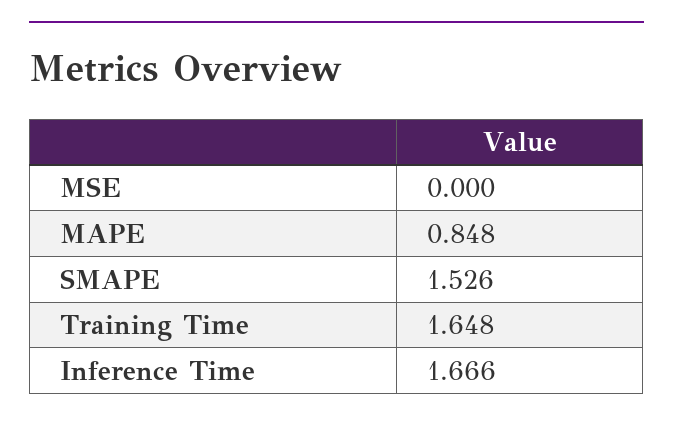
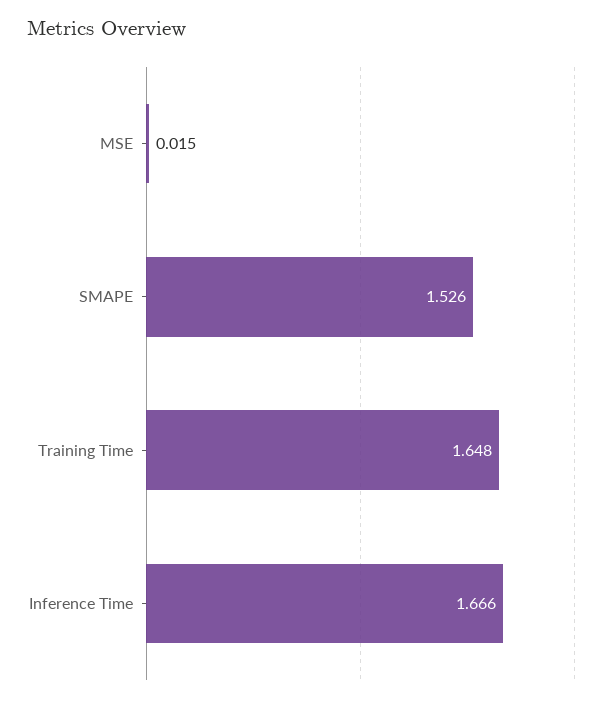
MSE: 0 -> 0.015
MAPE: 0.848 -> none

